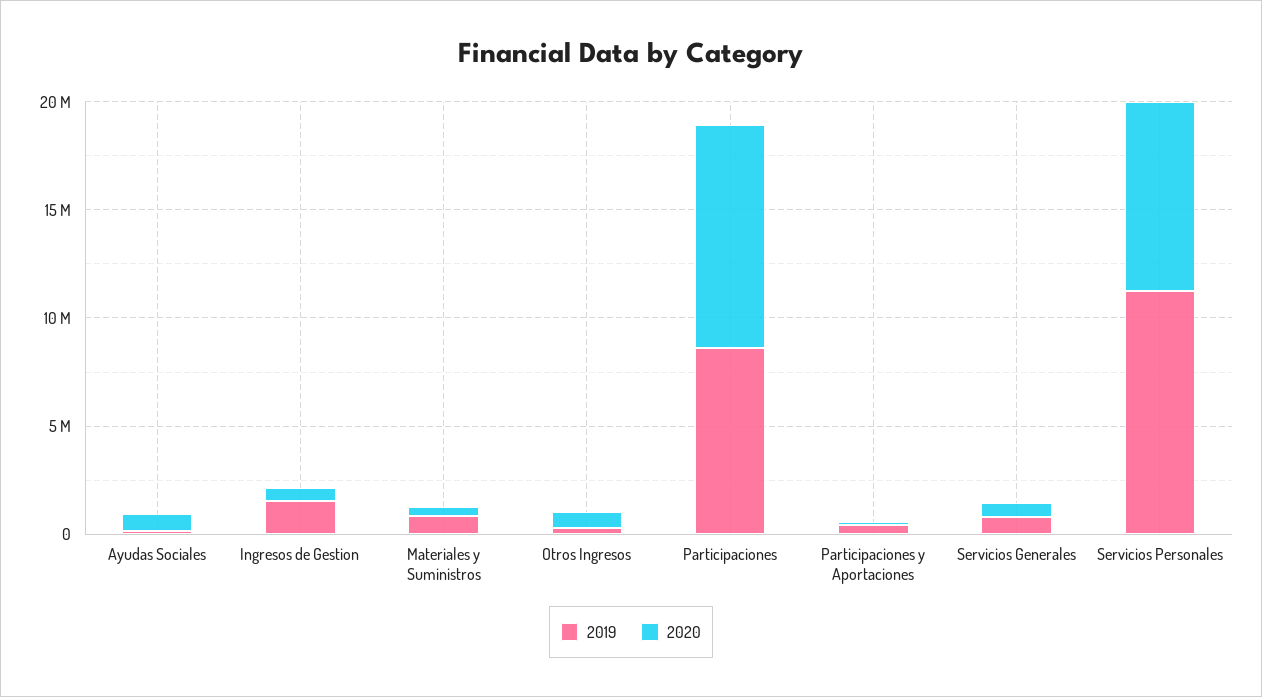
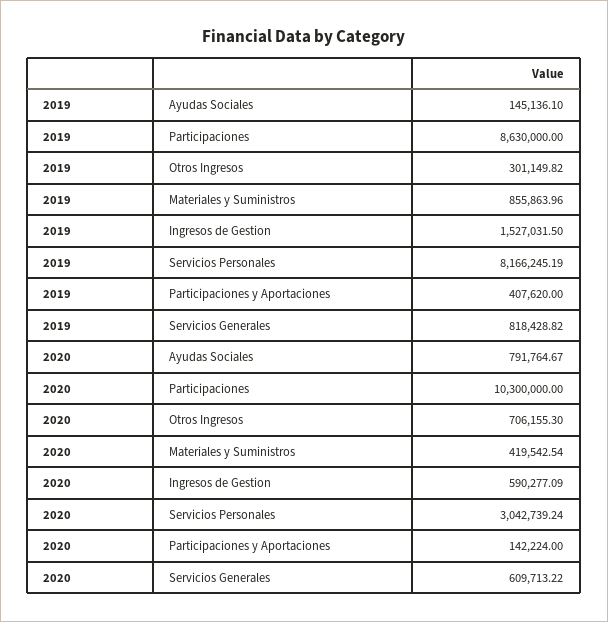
2019, Servicios Personales: 11000000 -> 8166245.19
2020, Servicios Personales: 9000000 -> 3042739.24

